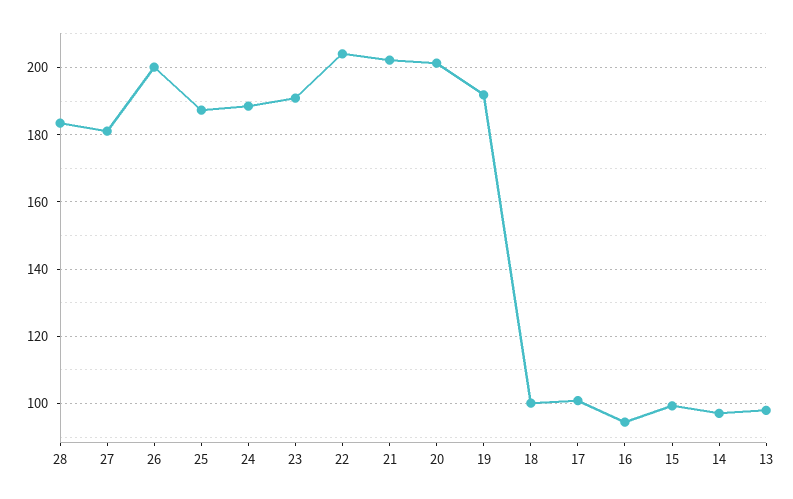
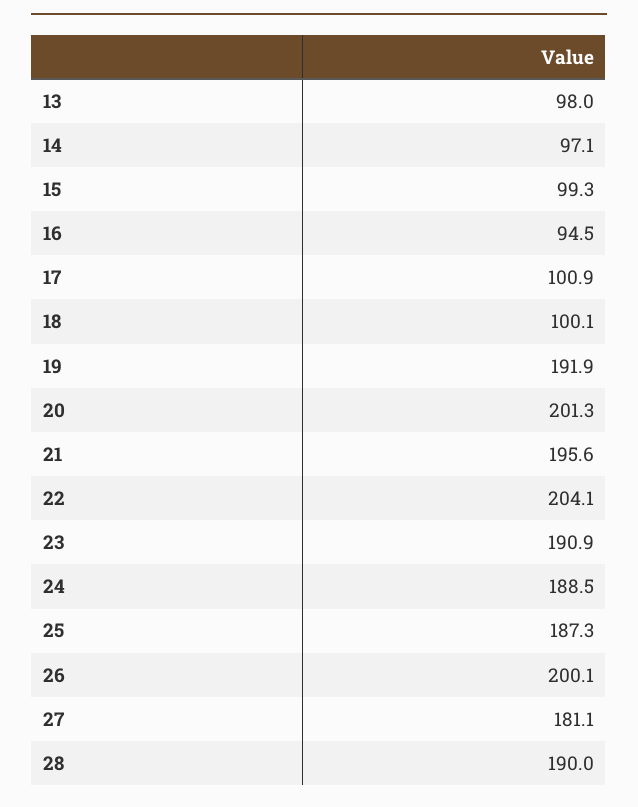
28: 184 -> 190
21: 202 -> 195.6

